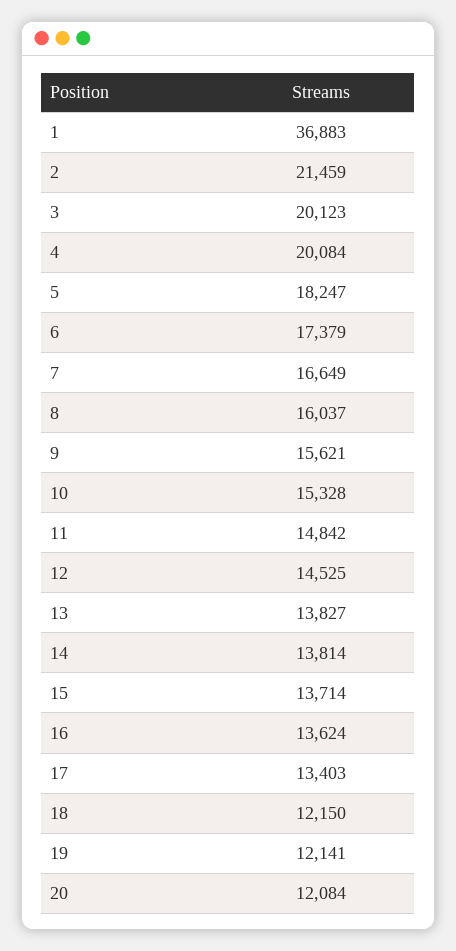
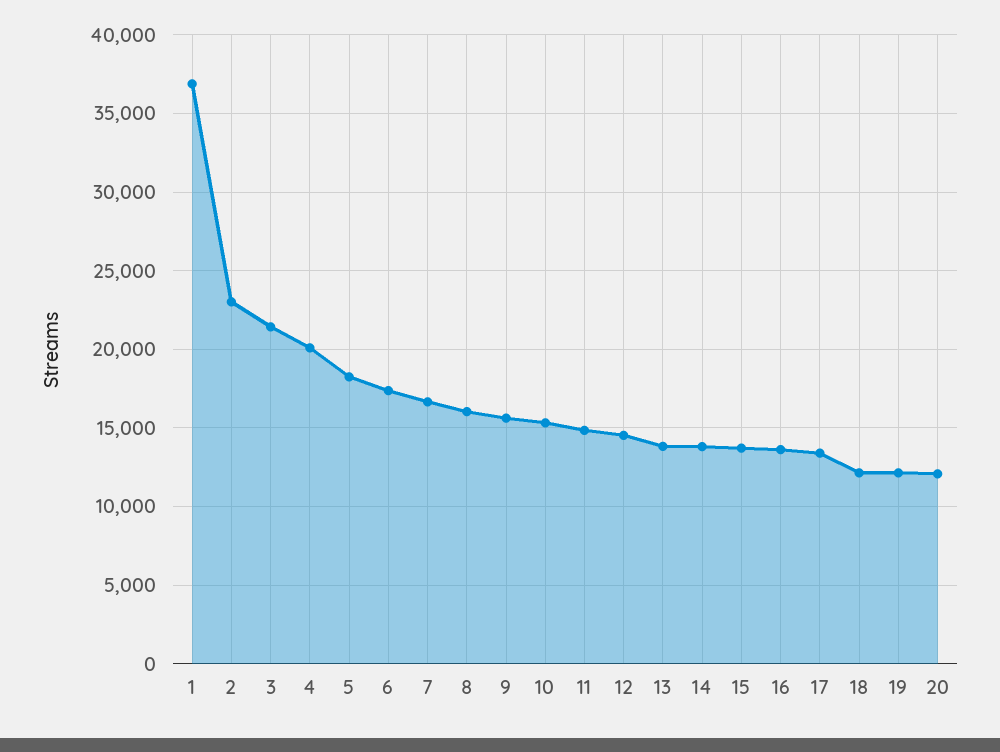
2: 21459 -> 23000
3: 20123 -> 21500

